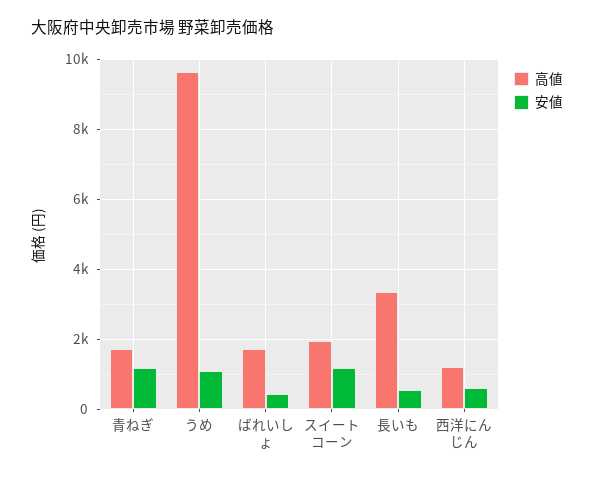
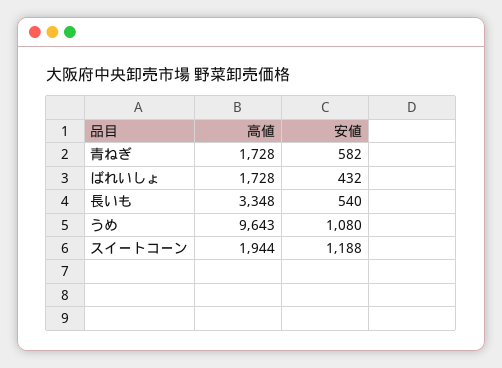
安値, 青ねぎ: 1200 -> 582
高値, 西洋にんじん: 1200 -> none
安値, 西洋にんじん: 600 -> none

